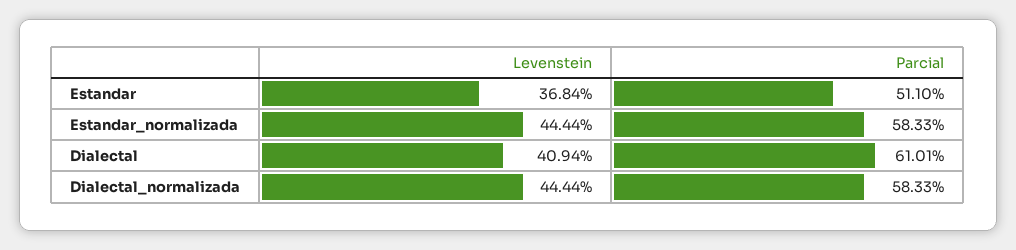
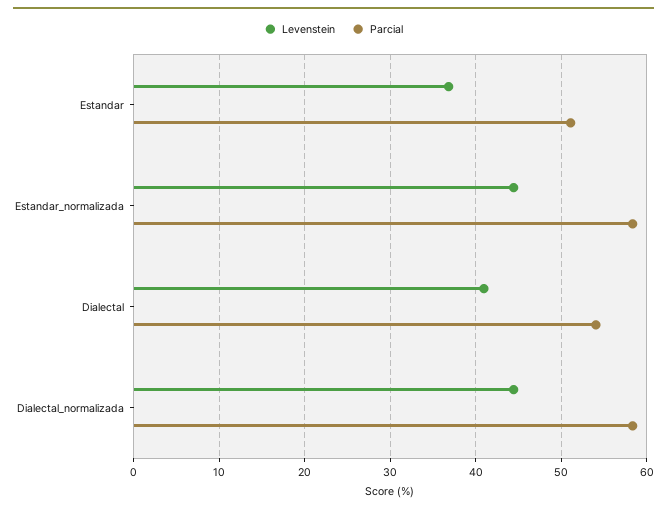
Parcial, Dialectal: 61.01 -> 54

